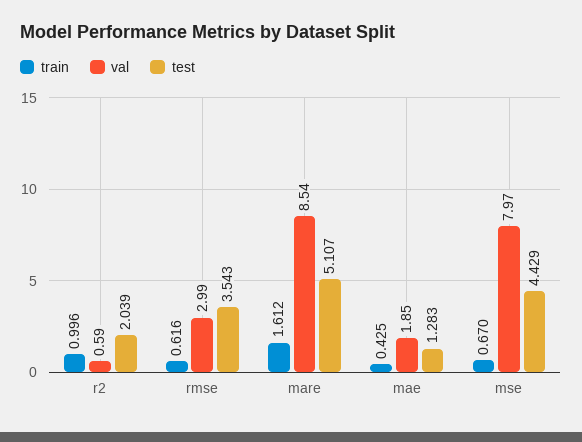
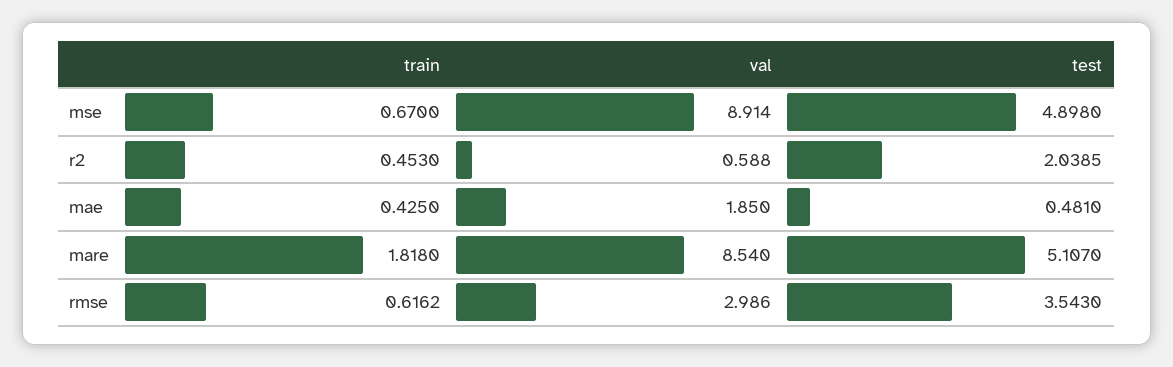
train, r2: 0.996 -> 0.453
train, mare: 1.612 -> 1.818
test, mae: 1.283 -> 0.481
val, mse: 7.97 -> 8.914
test, mse: 4.429 -> 4.898

